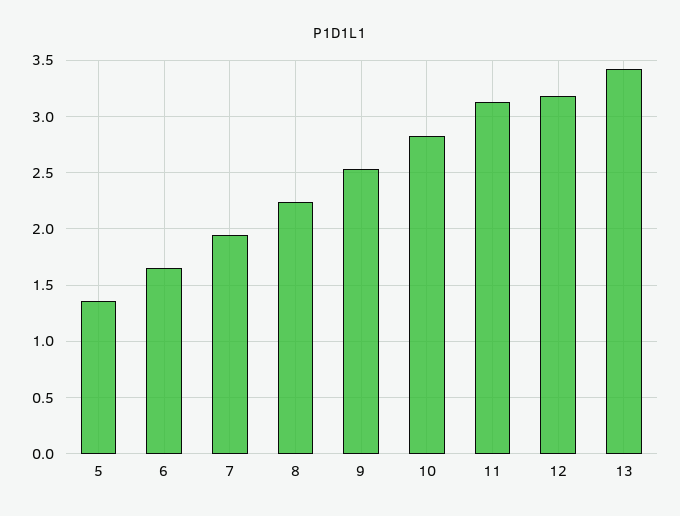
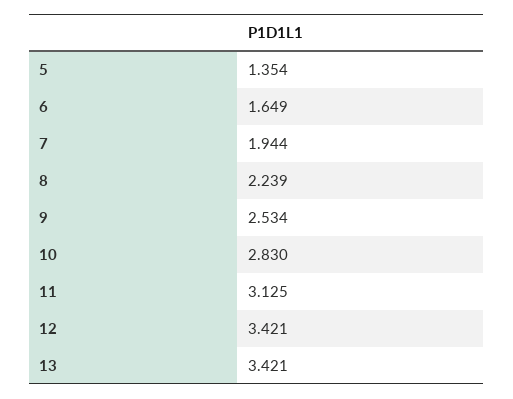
12: 3.2 -> 3.421

